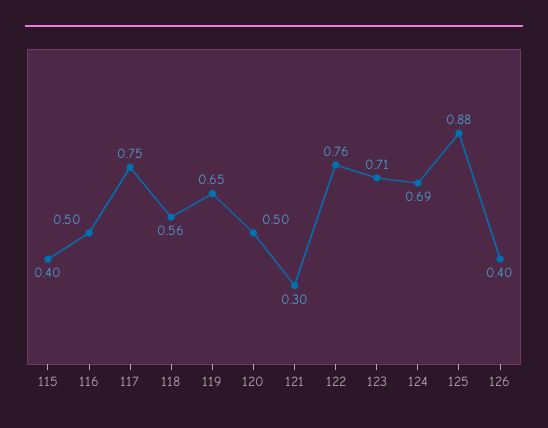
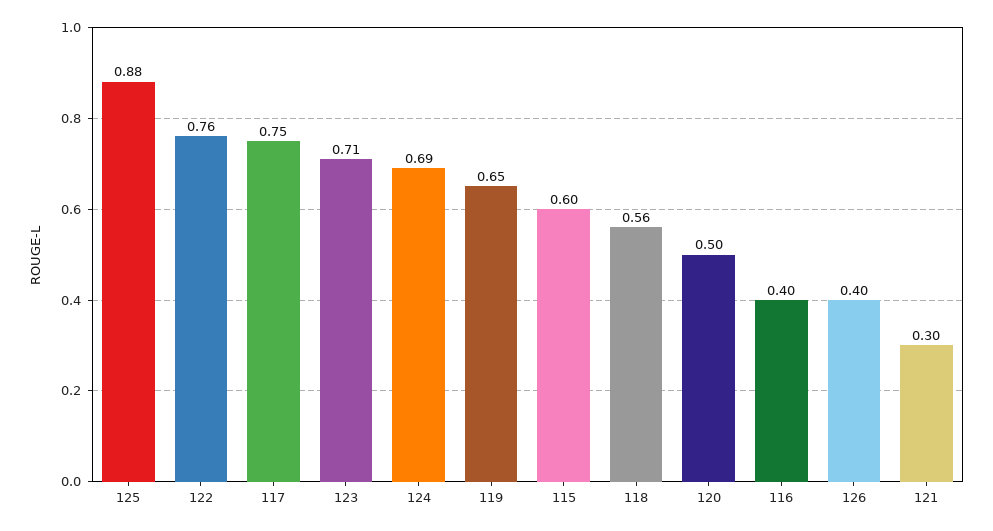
115: 0.4 -> 0.6
116: 0.5 -> 0.4

